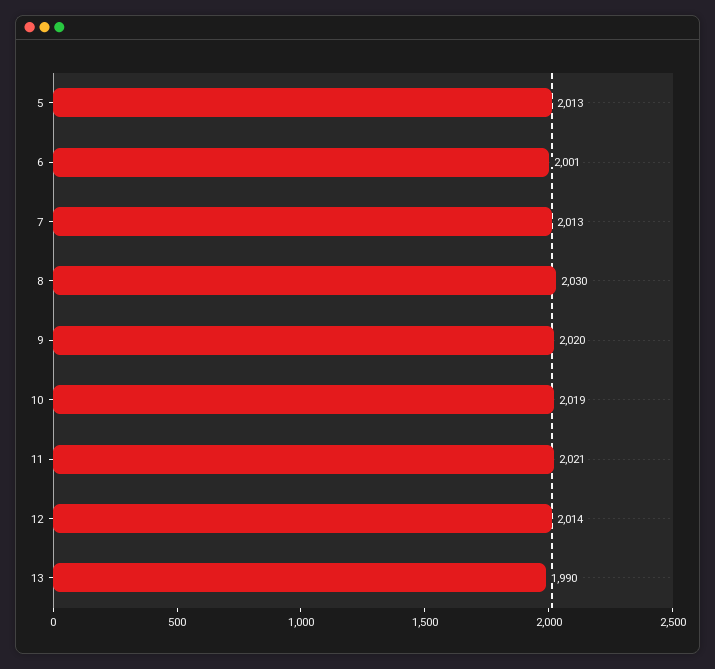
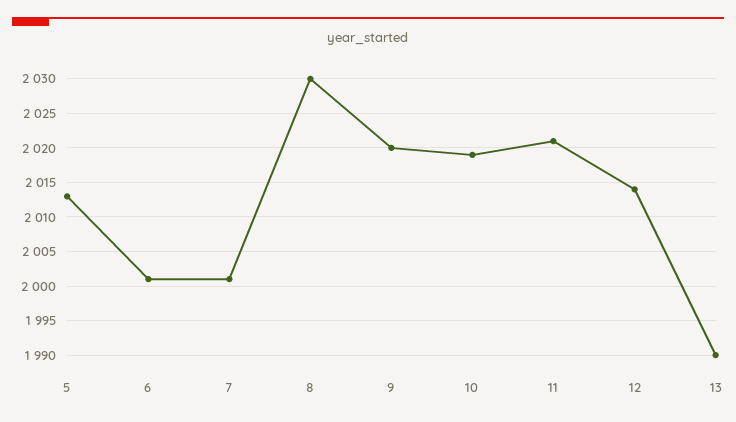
7: 2013 -> 2001

